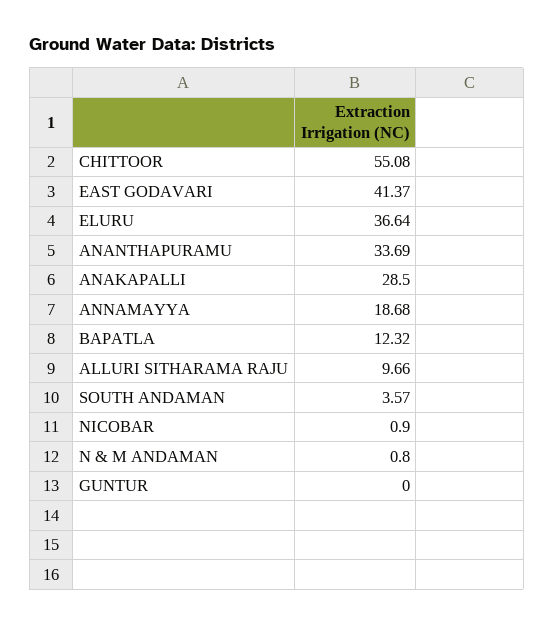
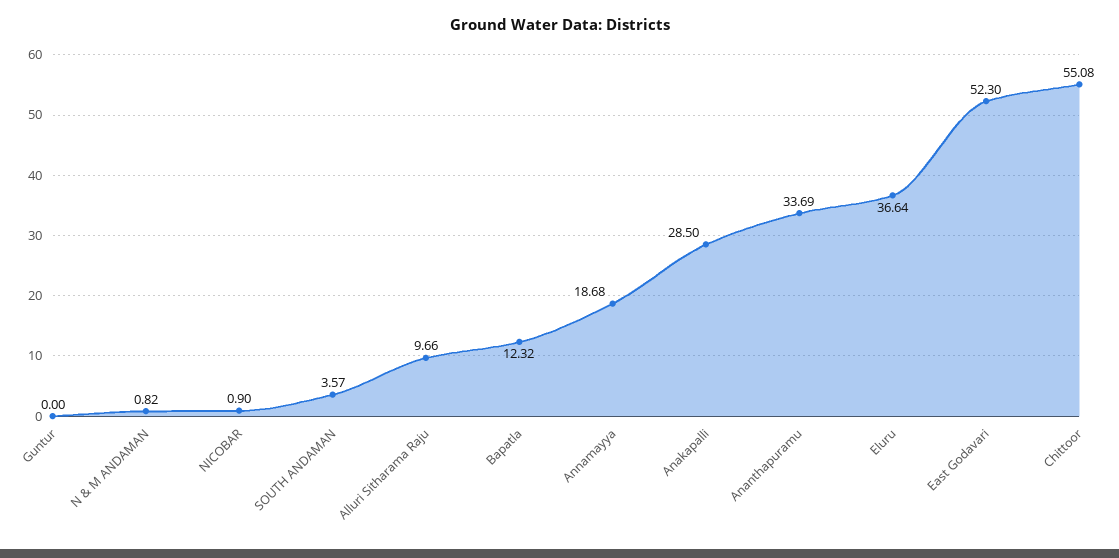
EAST GODAVARI: 41.37 -> 52.3
N & M ANDAMAN: 0.8 -> 0.82

